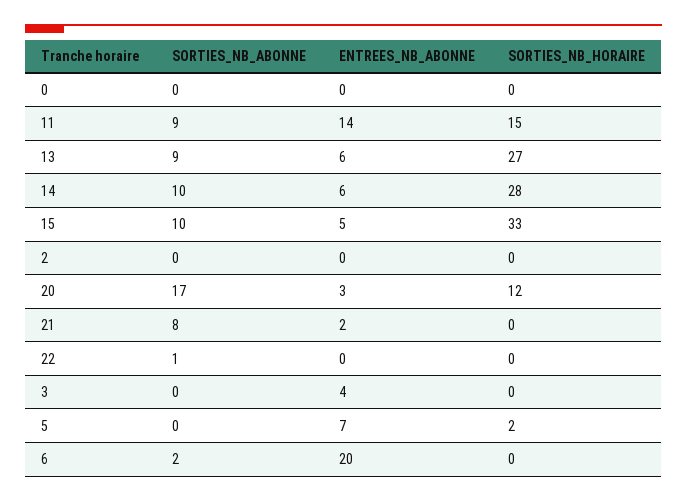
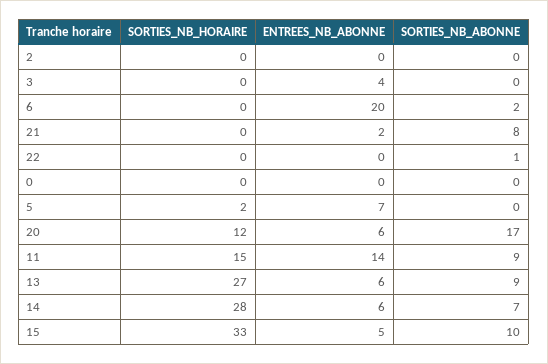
SORTIES_NB_ABONNE, 14: 10 -> 7
ENTREES_NB_ABONNE, 20: 3 -> 6

